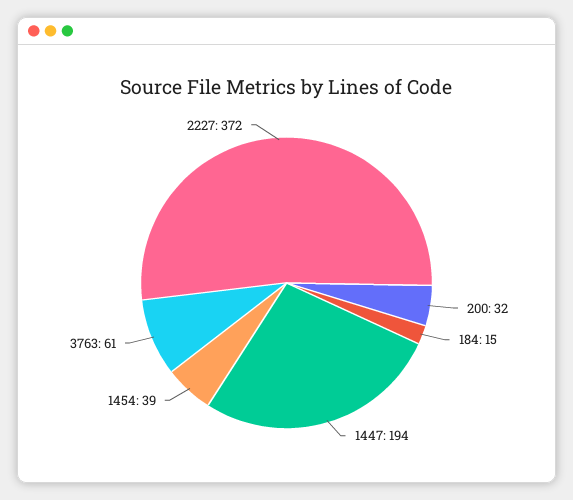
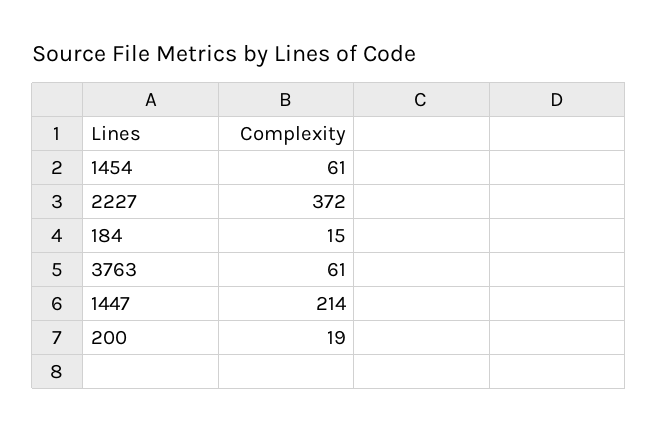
200: 32 -> 19
1447: 194 -> 214
1454: 39 -> 61

